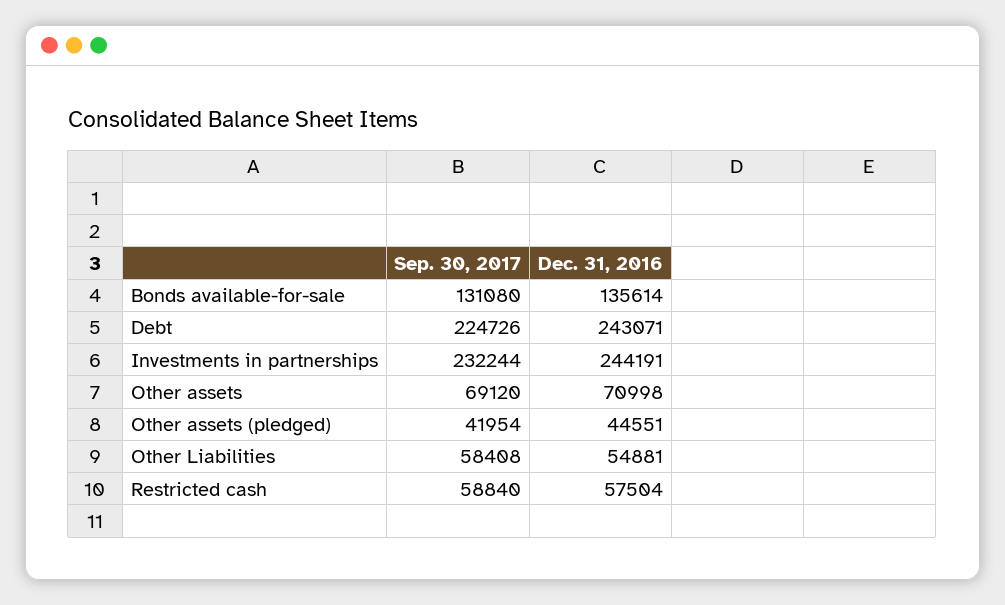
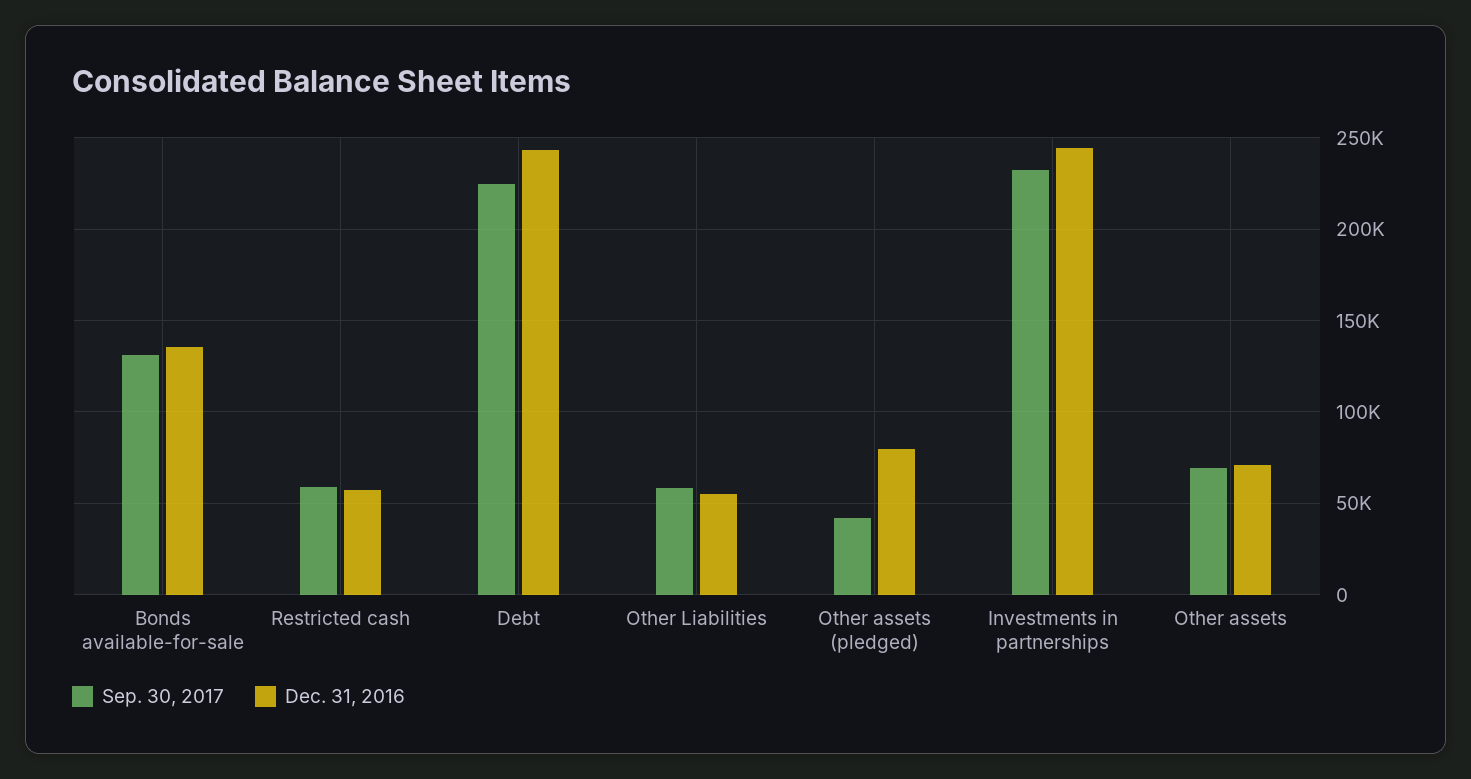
Dec. 31, 2016, Other assets (pledged): 44551 -> 80000

